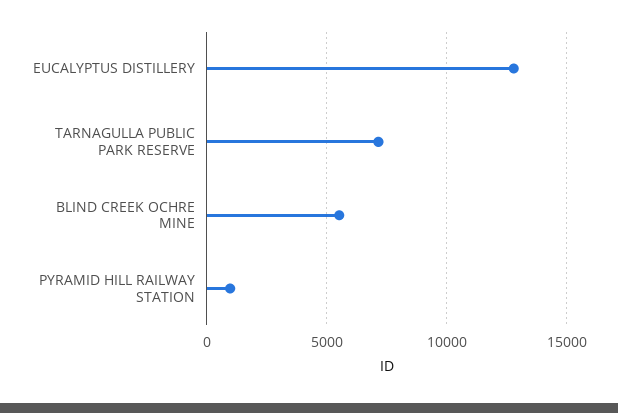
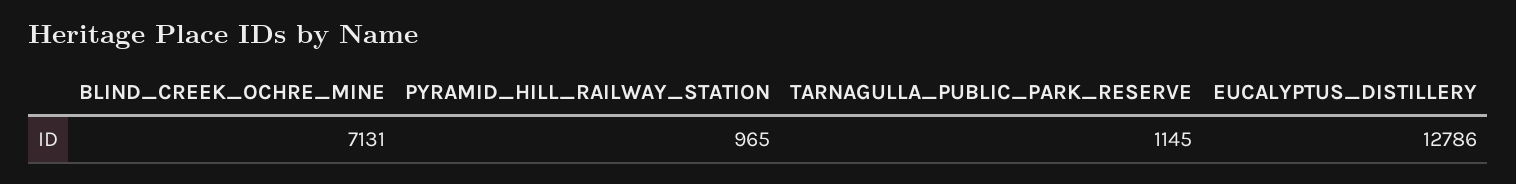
TARNAGULLA PUBLIC PARK RESERVE: 7000 -> 1145
BLIND CREEK OCHRE MINE: 5500 -> 7131

